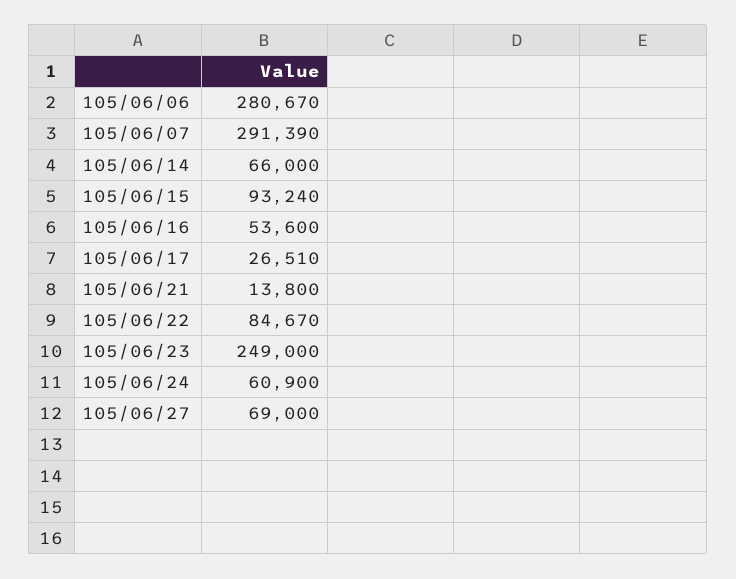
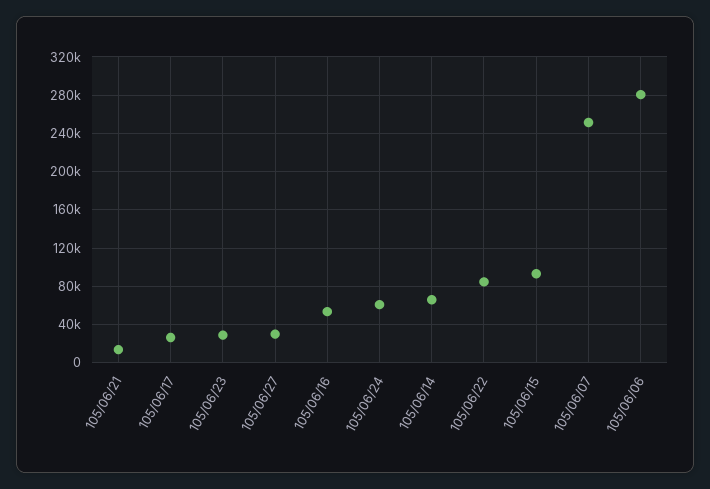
105/06/07: 291390 -> 250000
105/06/23: 249000 -> 30000
105/06/27: 69000 -> 30000

